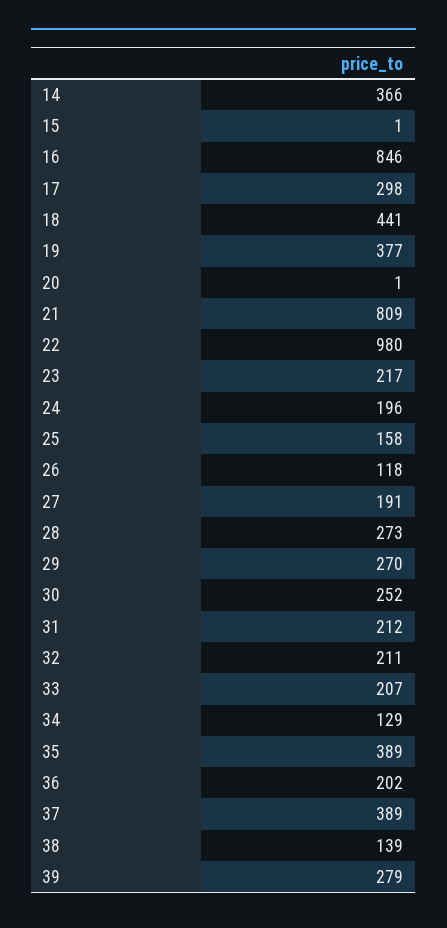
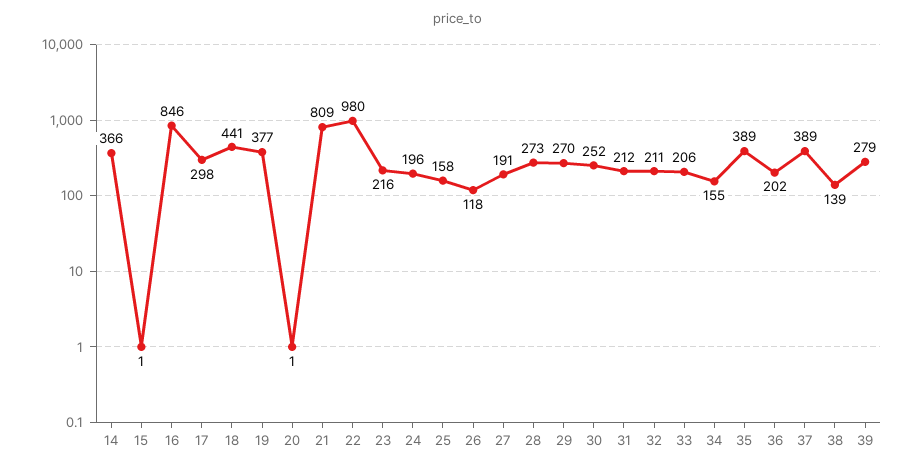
23: 217 -> 216
33: 207 -> 206
34: 129 -> 155

